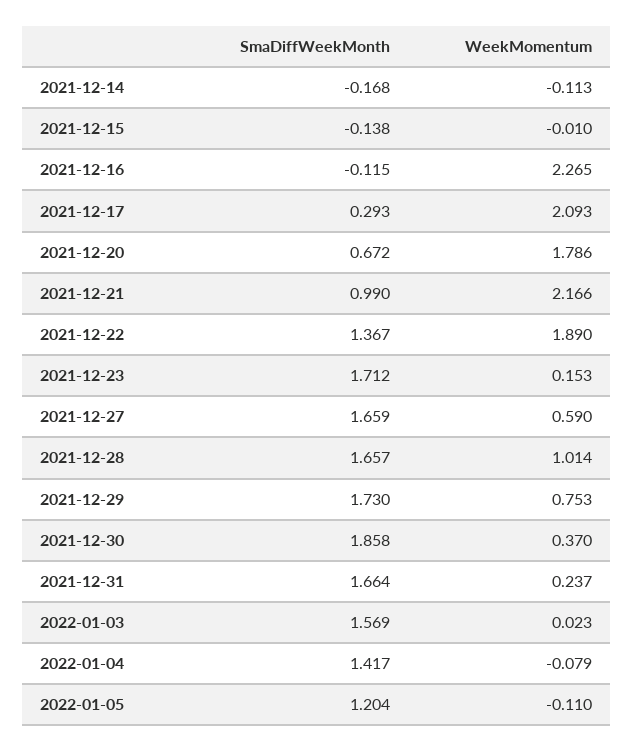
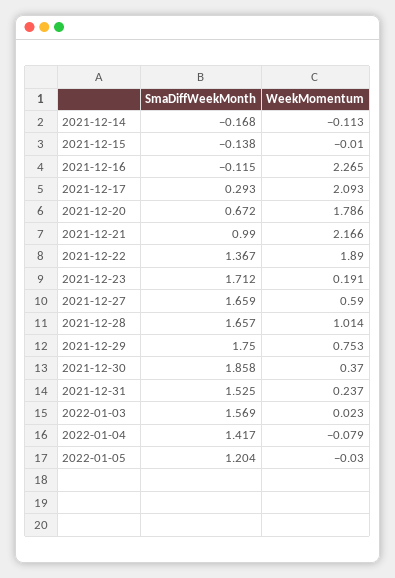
WeekMomentum, 2021-12-23: 0.153 -> 0.191
SmaDiffWeekMonth, 2021-12-29: 1.73 -> 1.75
SmaDiffWeekMonth, 2021-12-31: 1.664 -> 1.525
WeekMomentum, 2022-01-05: -0.11 -> -0.03

